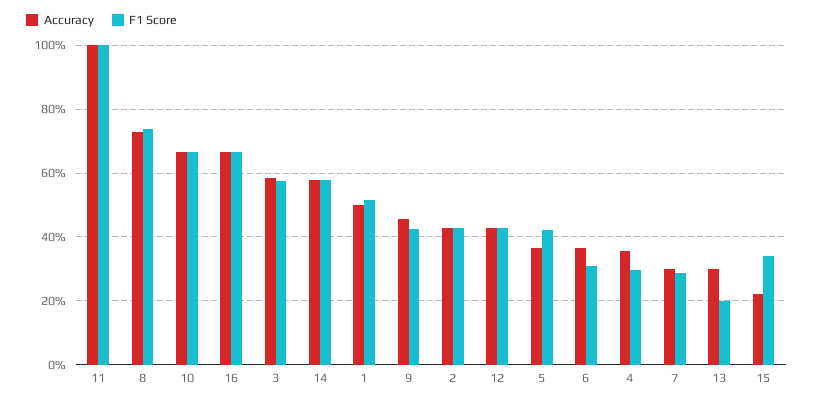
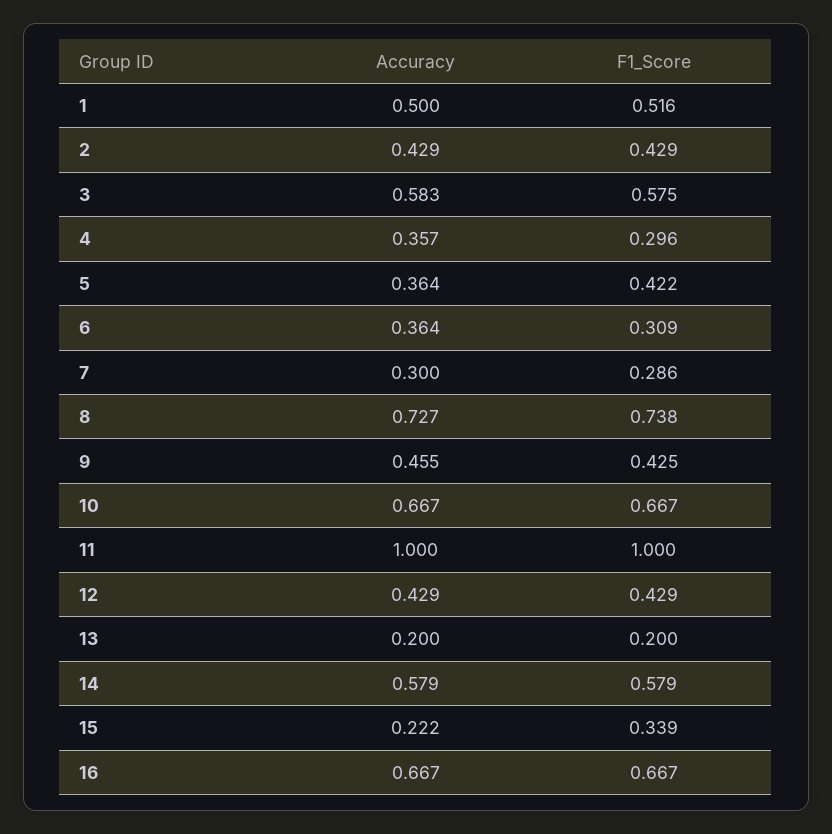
Accuracy, 13: 0.3 -> 0.2

